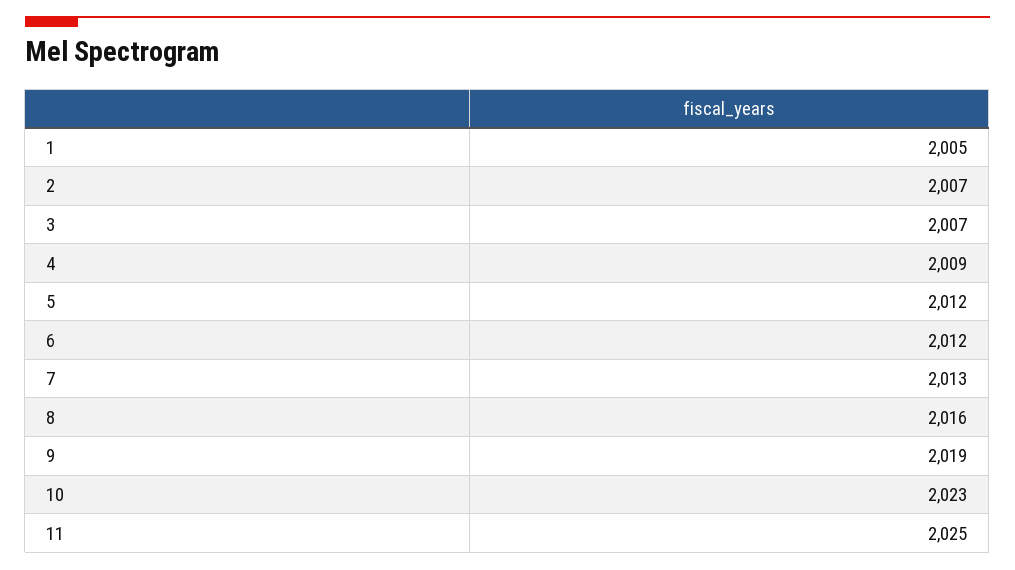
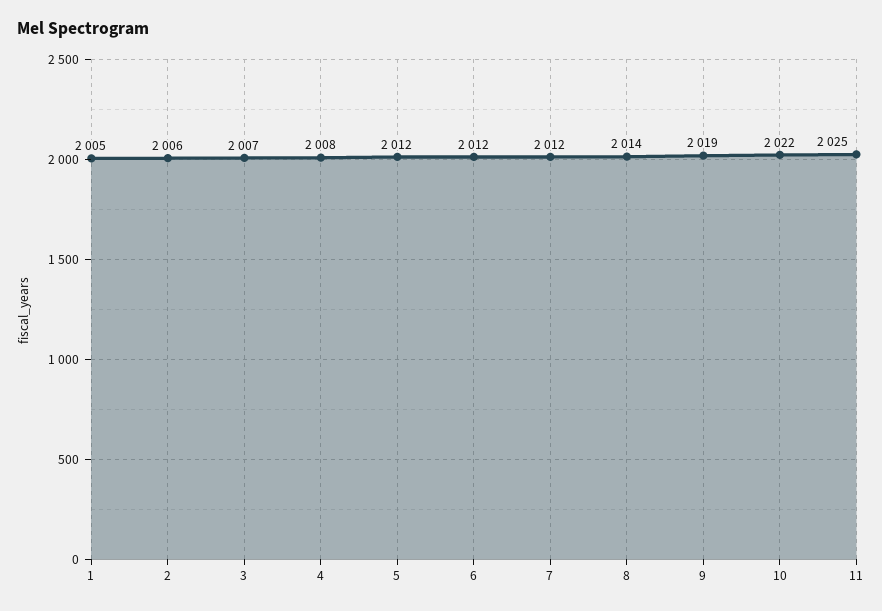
2: 2007 -> 2006
4: 2009 -> 2008
7: 2013 -> 2012
8: 2016 -> 2014
10: 2023 -> 2022

